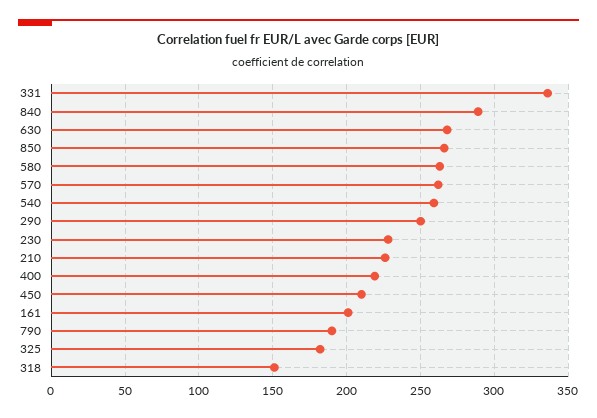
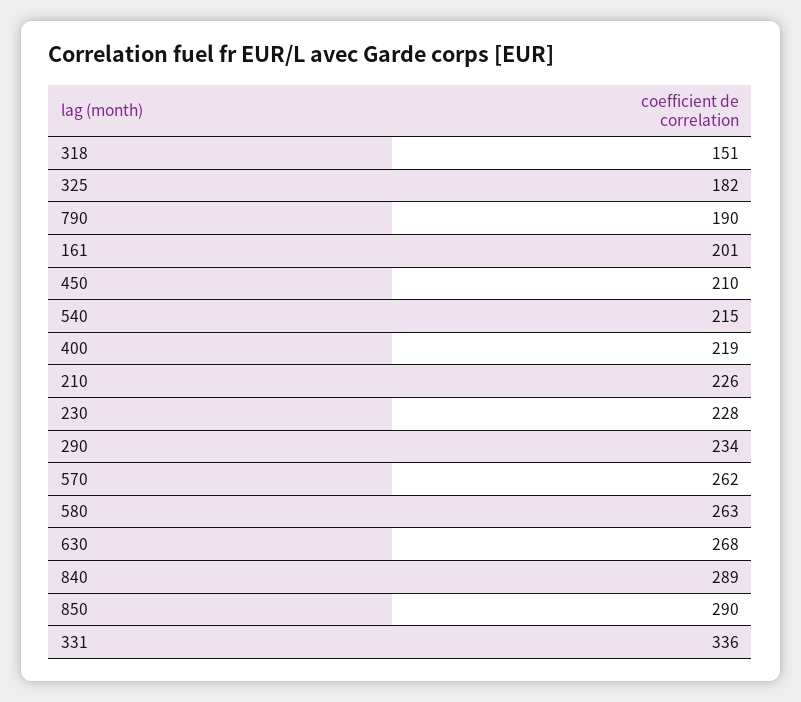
850: 265 -> 290
540: 260 -> 215
290: 250 -> 234

